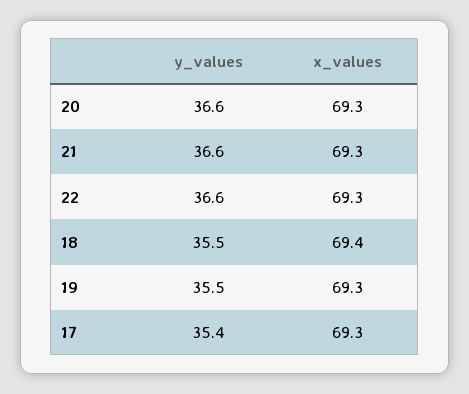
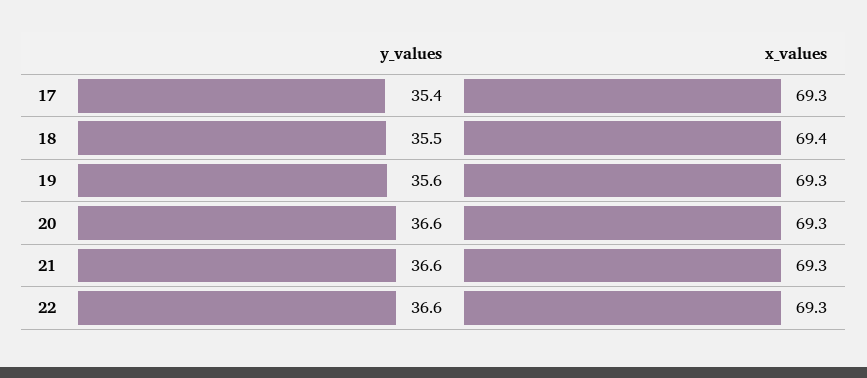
y_values, 19: 35.5 -> 35.6

